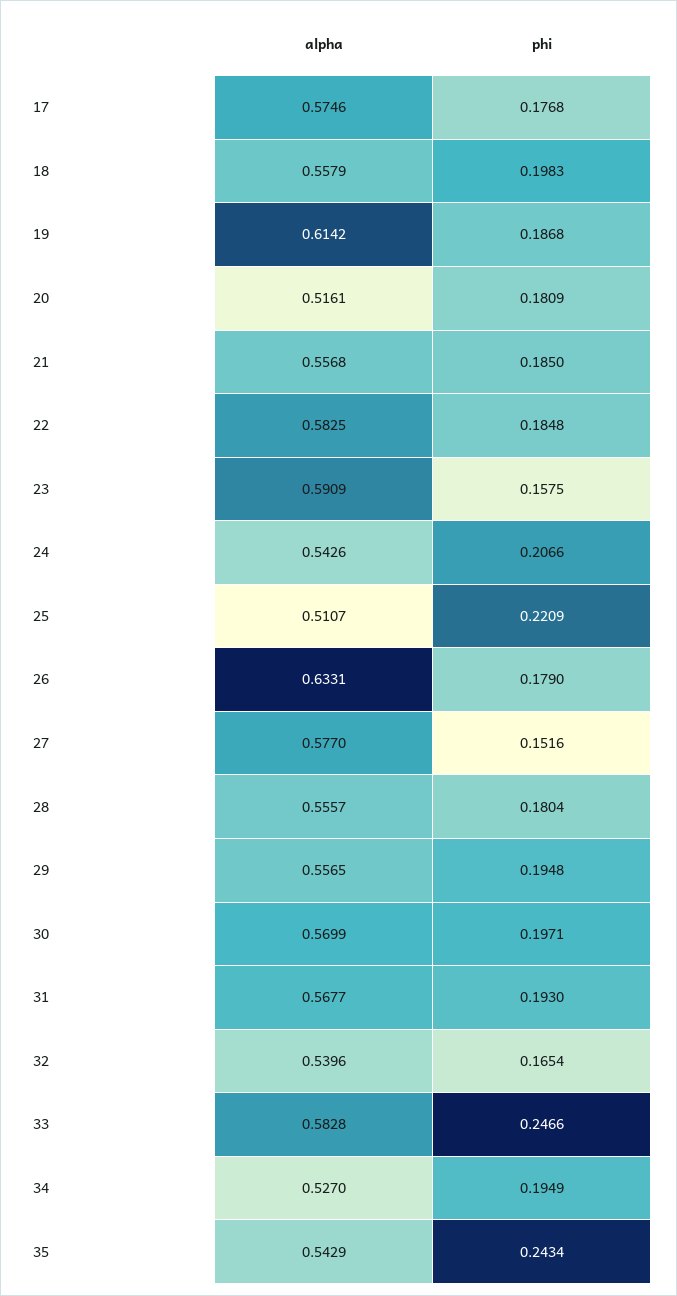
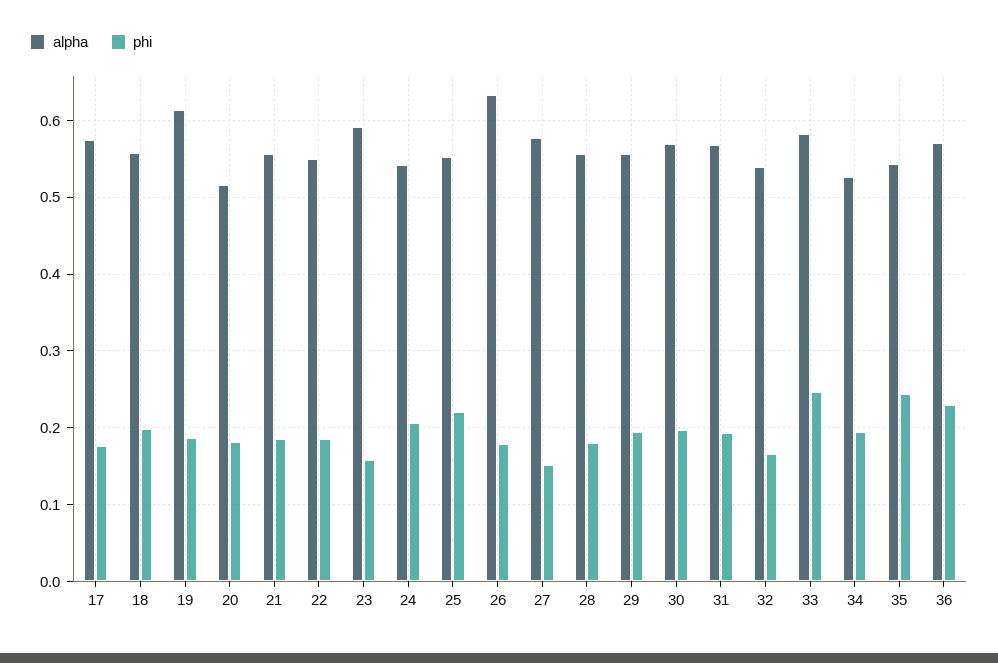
alpha, 22: 0.5825 -> 0.55
alpha, 25: 0.5107 -> 0.55
alpha, 36: none -> 0.57
phi, 36: none -> 0.23

